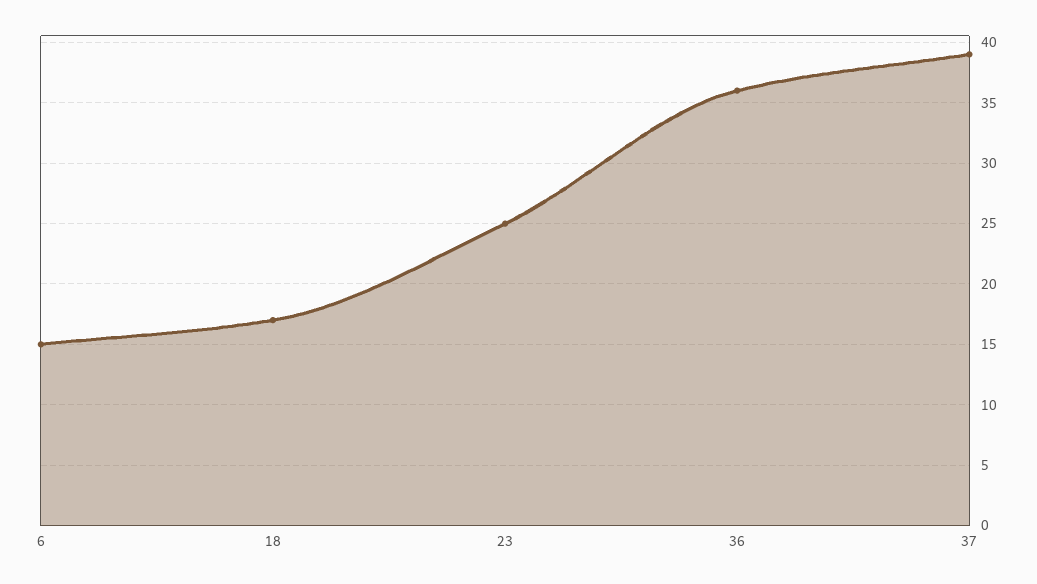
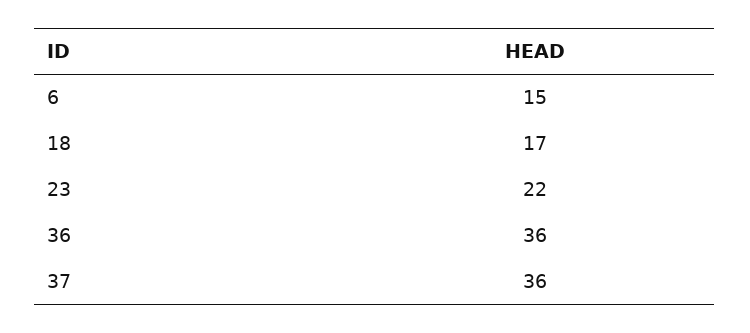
23: 25 -> 22
37: 39 -> 36

